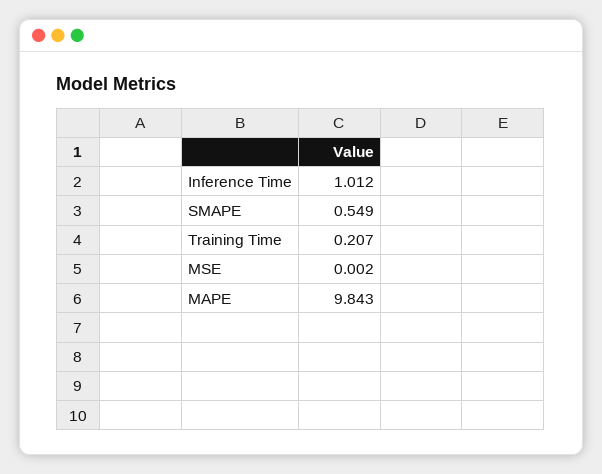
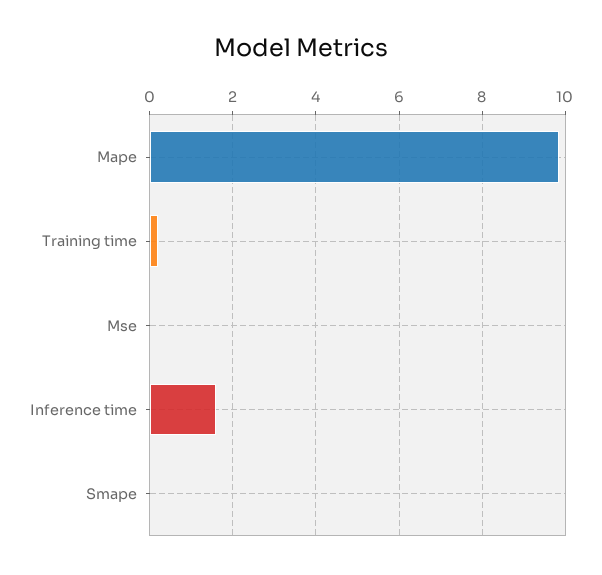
Inference Time: 1.012 -> 1.6
SMAPE: 0.549 -> 0

